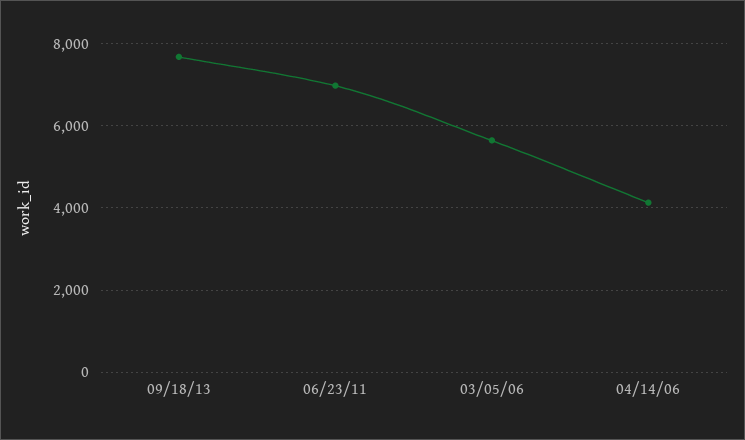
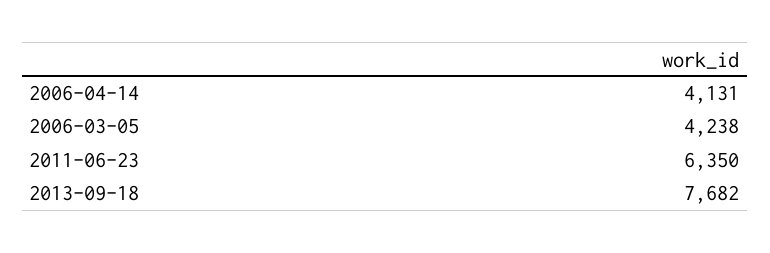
06/23/11: 7000 -> 6350
03/05/06: 5600 -> 4238

